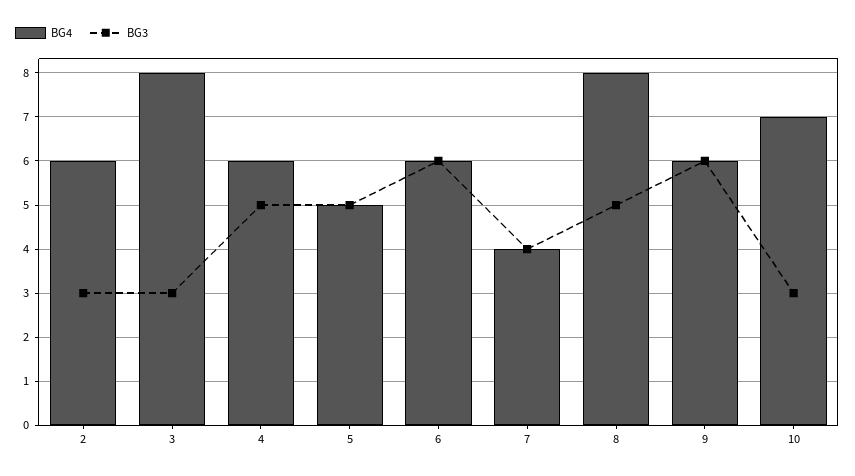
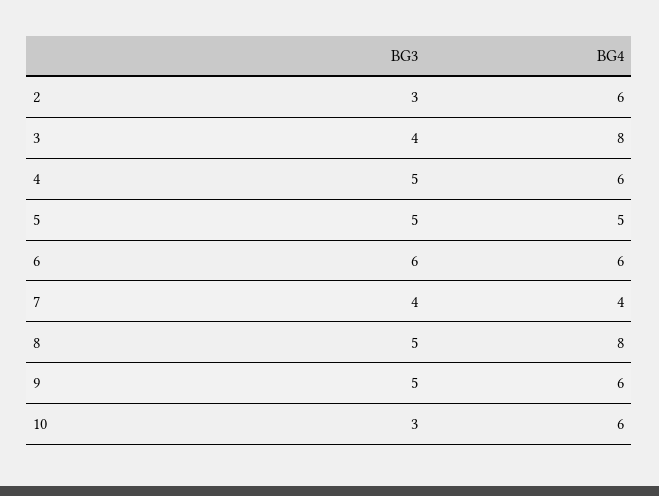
BG3, 3: 3 -> 4
BG3, 9: 6 -> 5
BG4, 10: 7 -> 6

